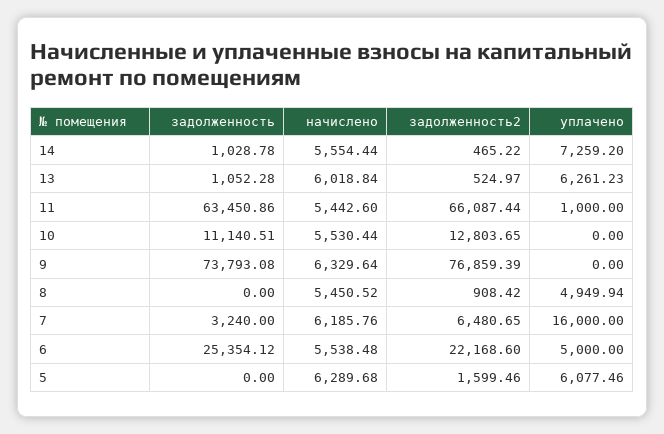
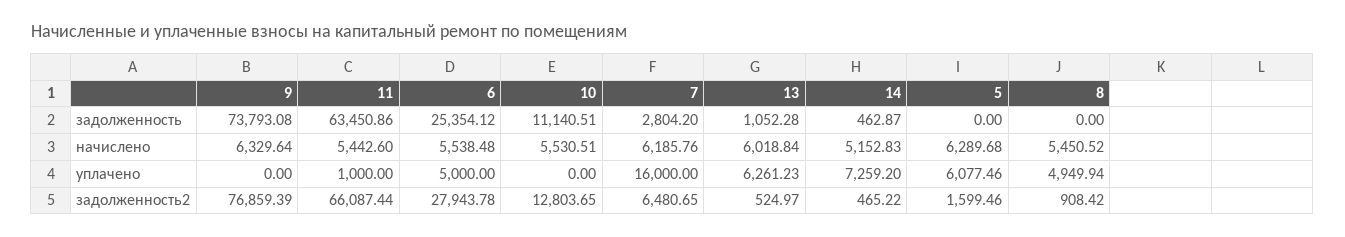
задолженность, 14: 1028.78 -> 462.87
начислено, 14: 5554.44 -> 5152.83
начислено, 10: 5530.44 -> 5530.51
задолженность, 7: 3240 -> 2804.2
задолженность2, 6: 22168.6 -> 27943.78

